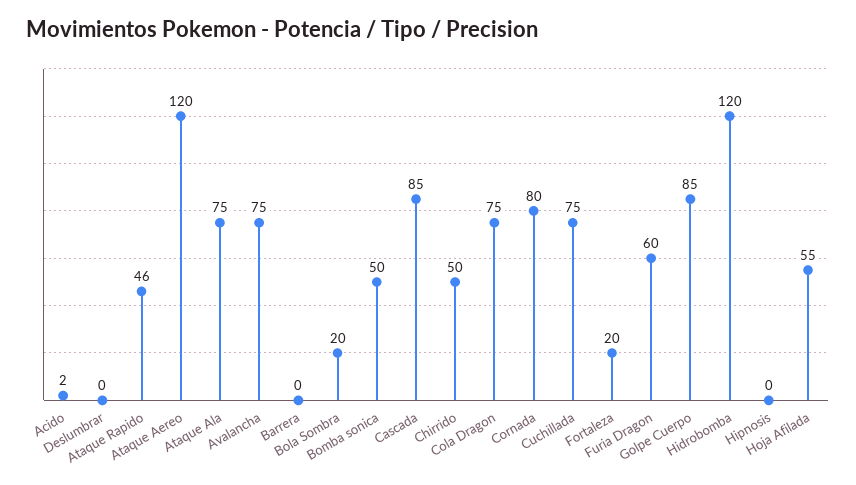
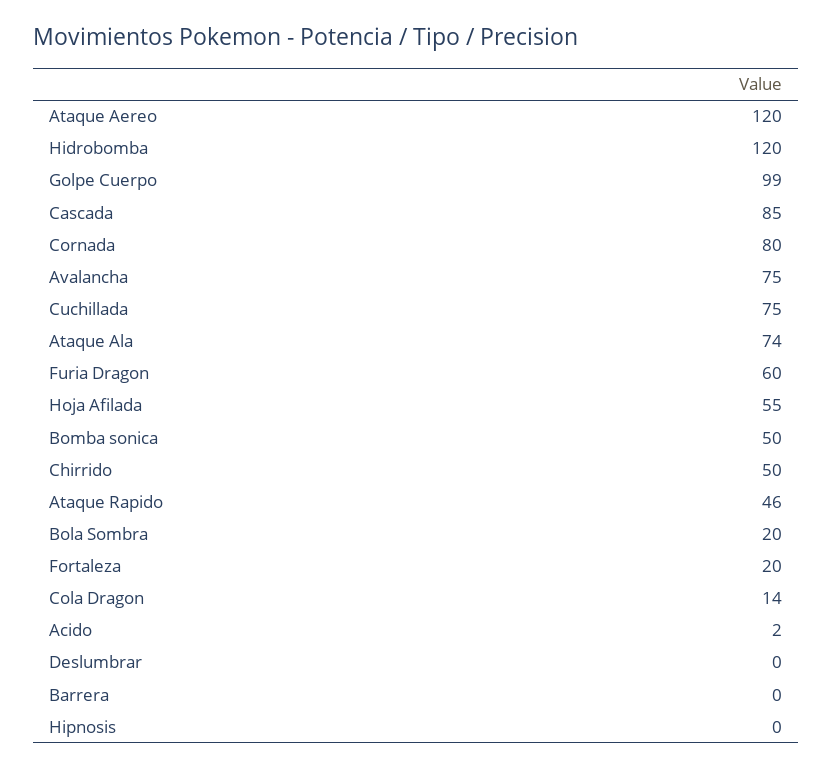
Ataque Ala: 75 -> 74
Cola Dragon: 75 -> 14
Golpe Cuerpo: 85 -> 99

